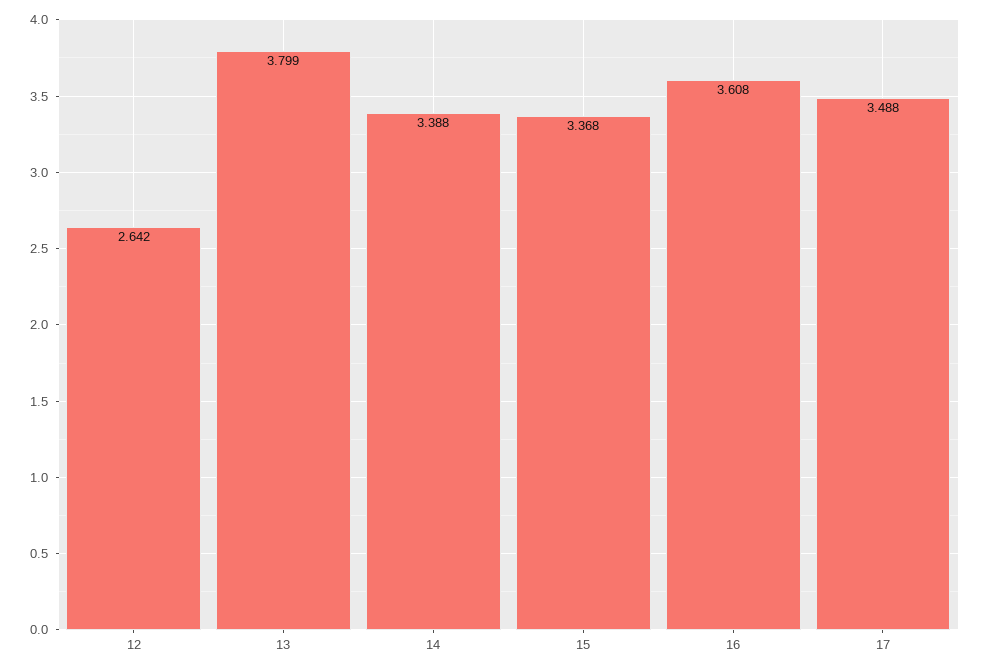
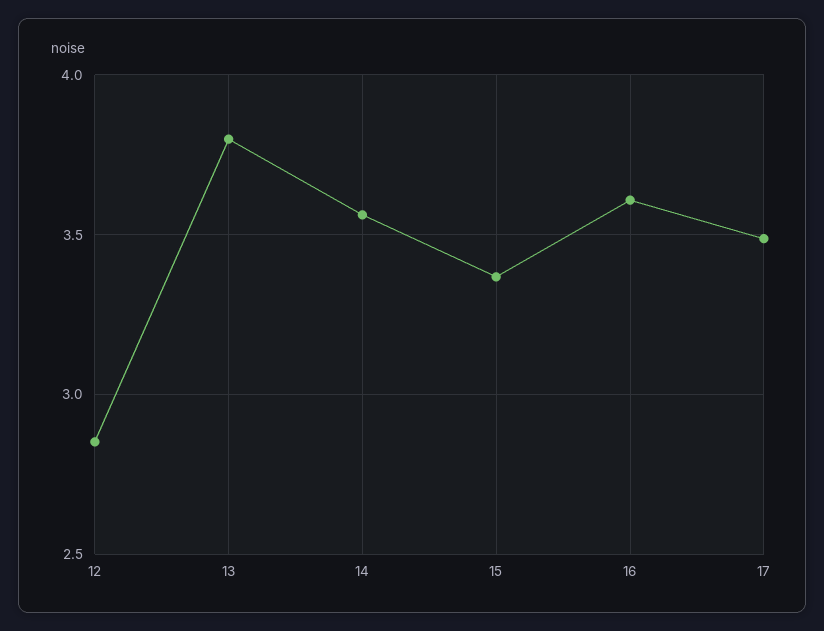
12: 2.642 -> 2.85
14: 3.388 -> 3.55

